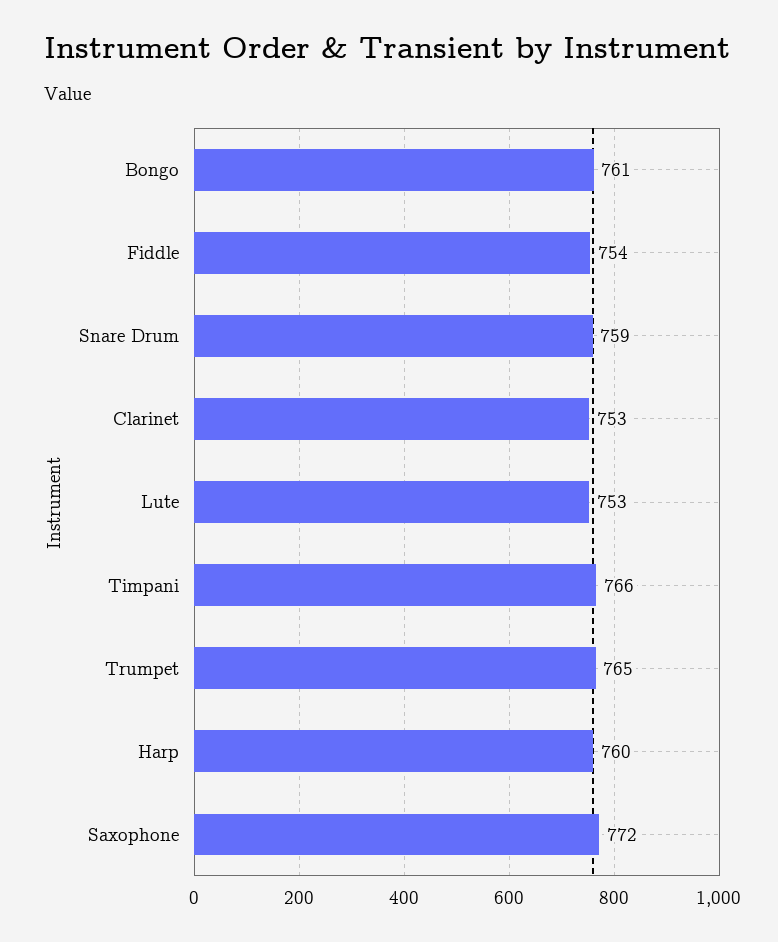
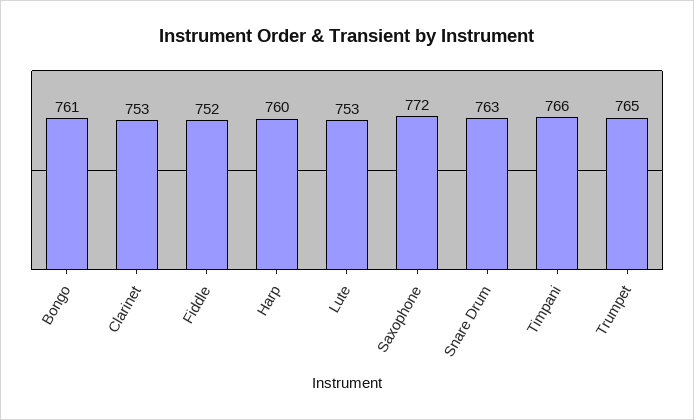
Fiddle: 754 -> 752
Snare Drum: 759 -> 763

